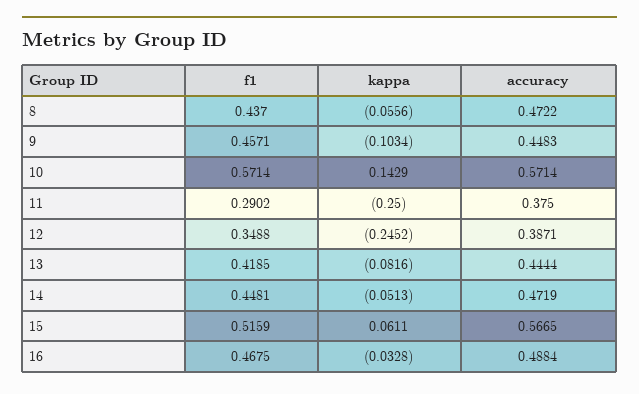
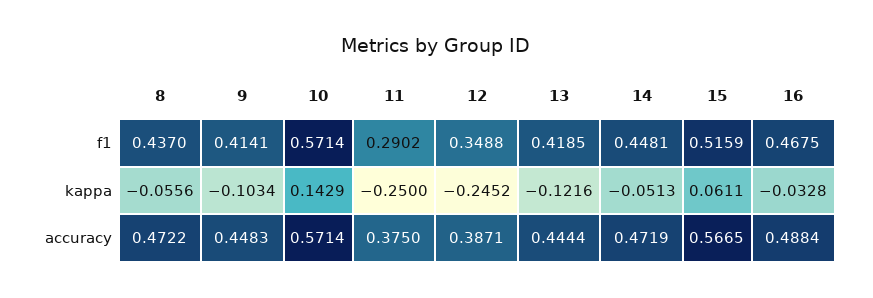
f1, 9: 0.4571 -> 0.4141
kappa, 13: -0.0816 -> -0.1216

